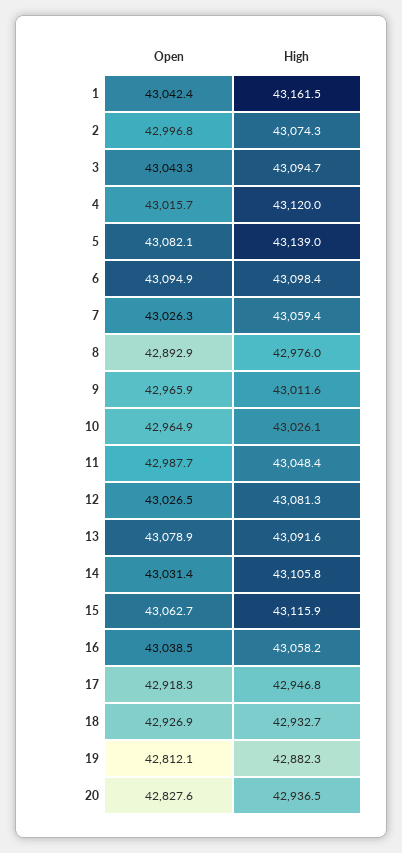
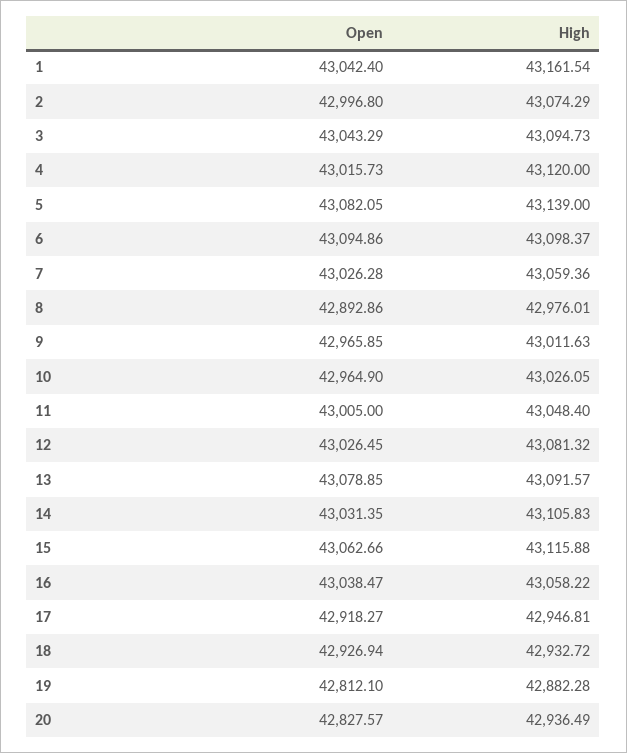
Open, 11: 42987.7 -> 43005

